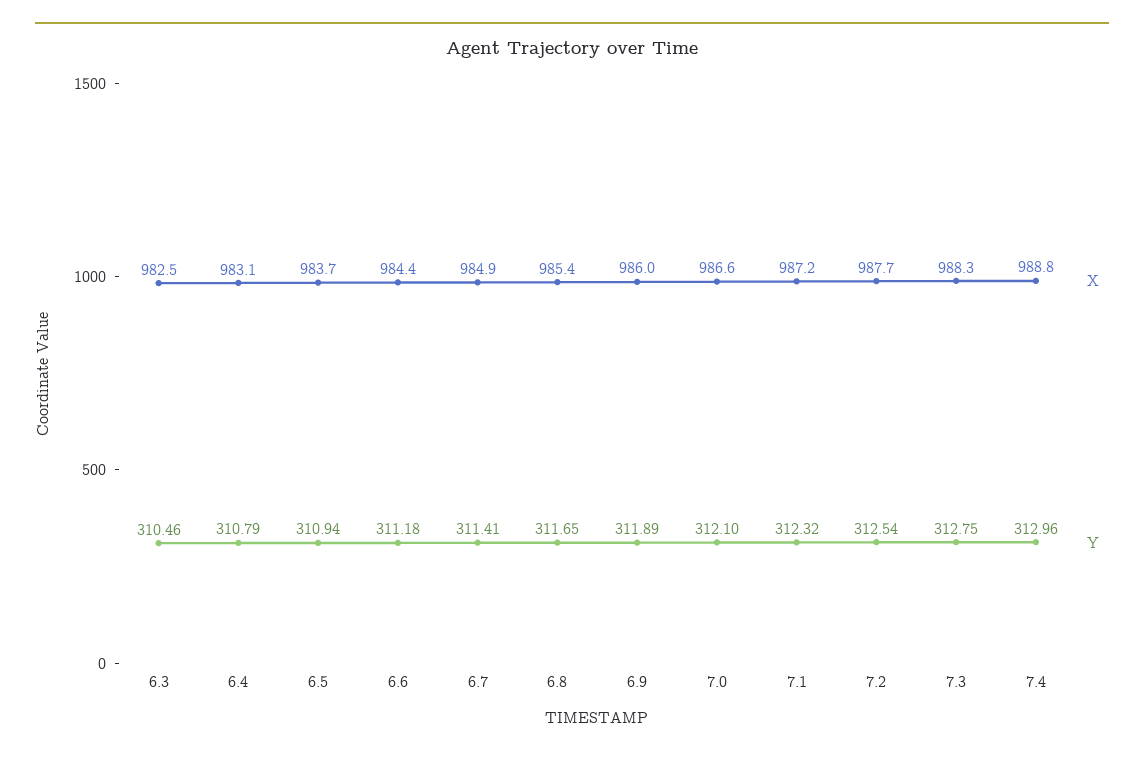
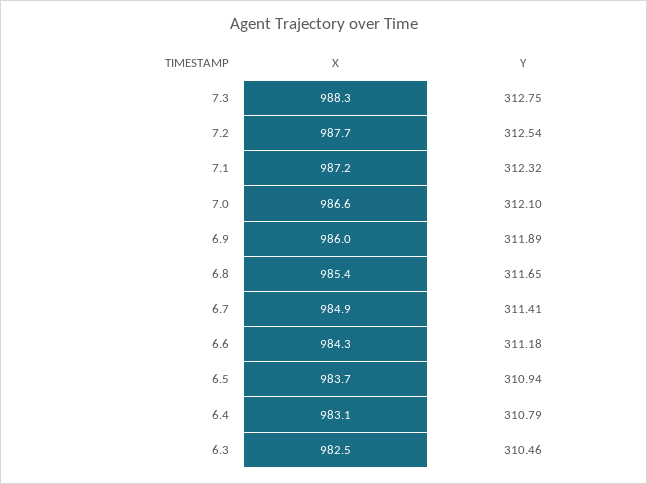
X, 6.6: 984.4 -> 984.3
X, 7.4: 988.8 -> none
Y, 7.4: 312.96 -> none

